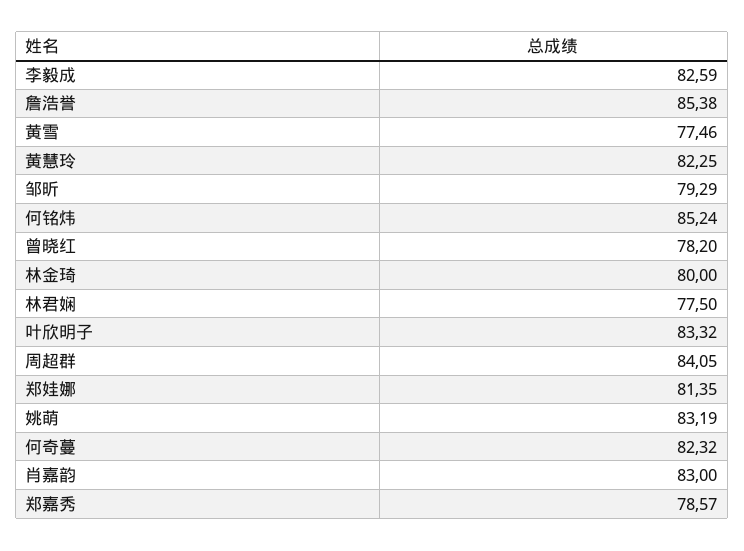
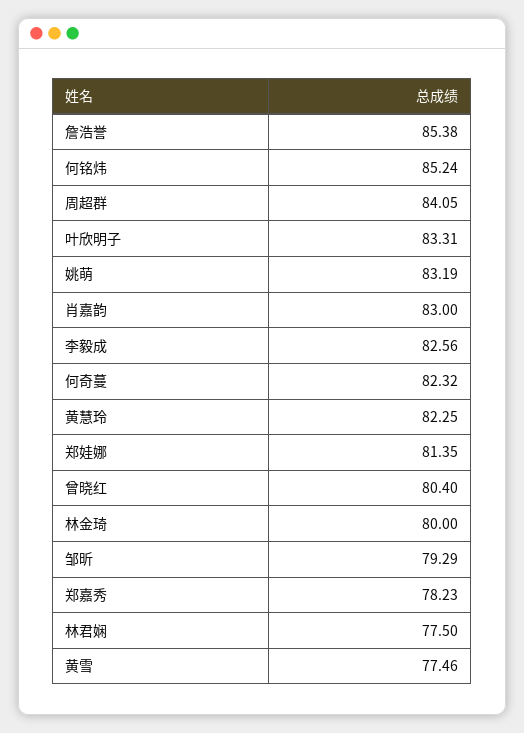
李毅成: 82.59 -> 82.56
曾晓红: 78.2 -> 80.4
叶欣明子: 83.32 -> 83.31
郑嘉秀: 78.57 -> 78.23

